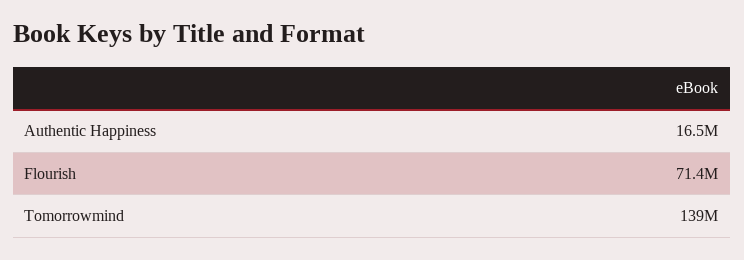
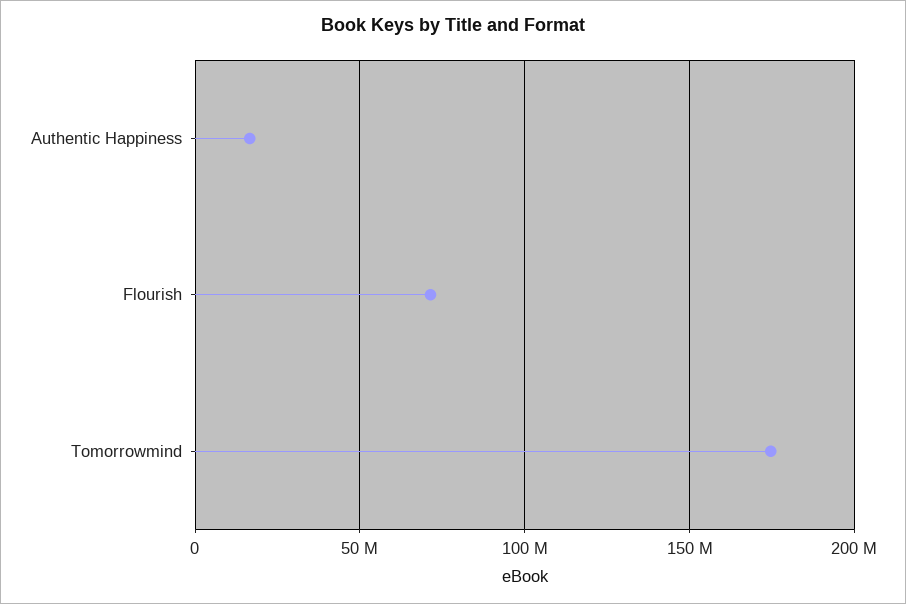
Tomorrowmind: 139000000 -> 175000000

